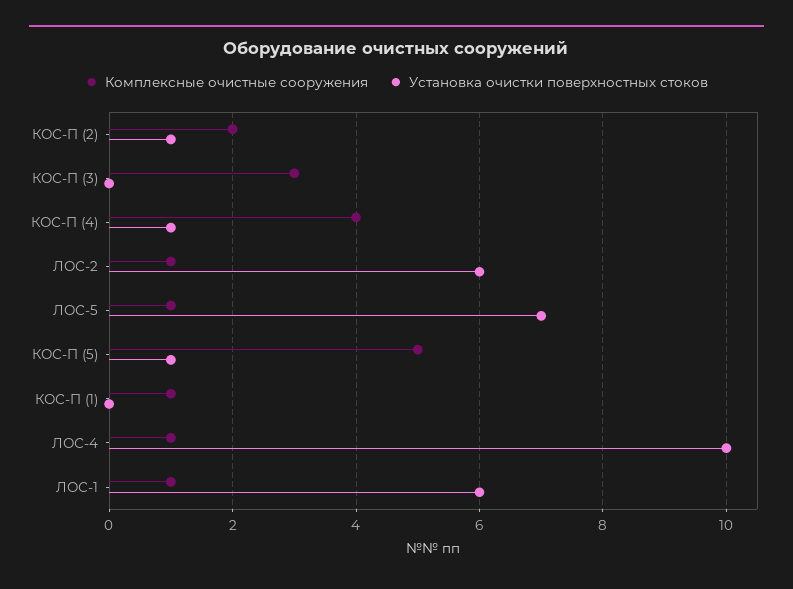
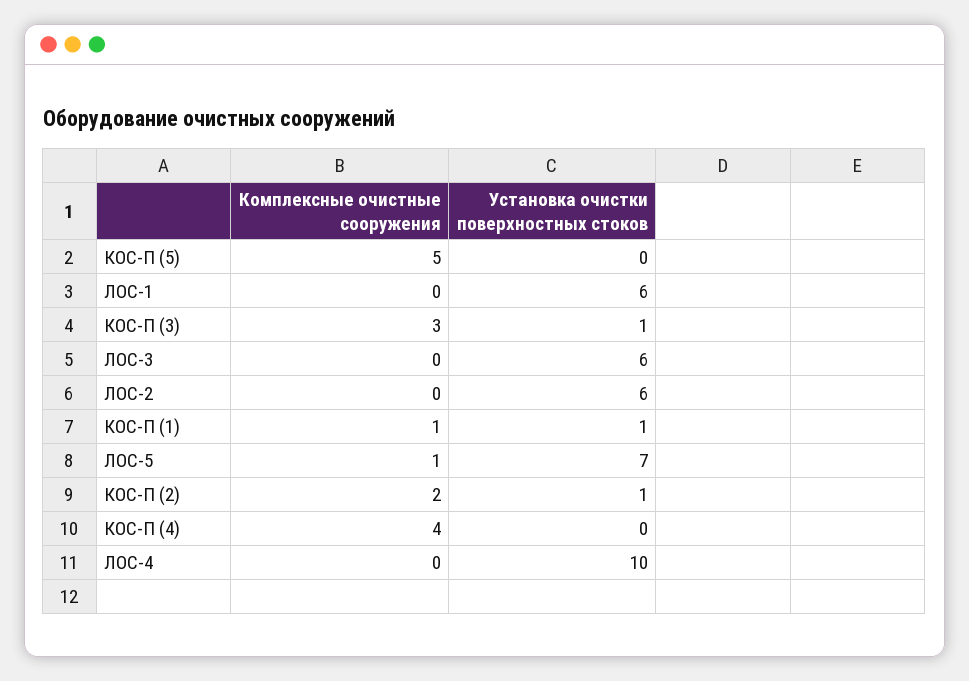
Установка очистки поверхностных стоков, КОС-П (3): 0 -> 1
Установка очистки поверхностных стоков, КОС-П (4): 1 -> 0
Комплексные очистные сооружения, ЛОС-2: 1 -> 0
Установка очистки поверхностных стоков, КОС-П (5): 1 -> 0
Установка очистки поверхностных стоков, КОС-П (1): 0 -> 1
Комплексные очистные сооружения, ЛОС-4: 1 -> 0
Комплексные очистные сооружения, ЛОС-1: 1 -> 0
Комплексные очистные сооружения, ЛОС-3: none -> 0
Установка очистки поверхностных стоков, ЛОС-3: none -> 6

